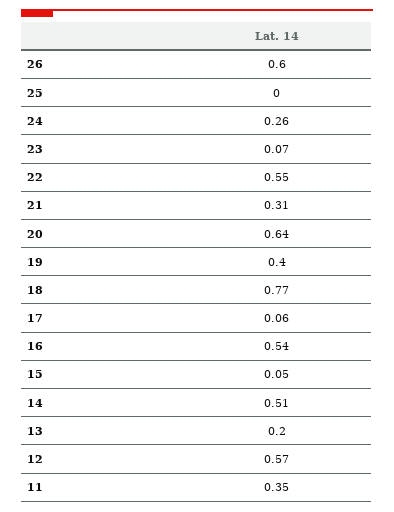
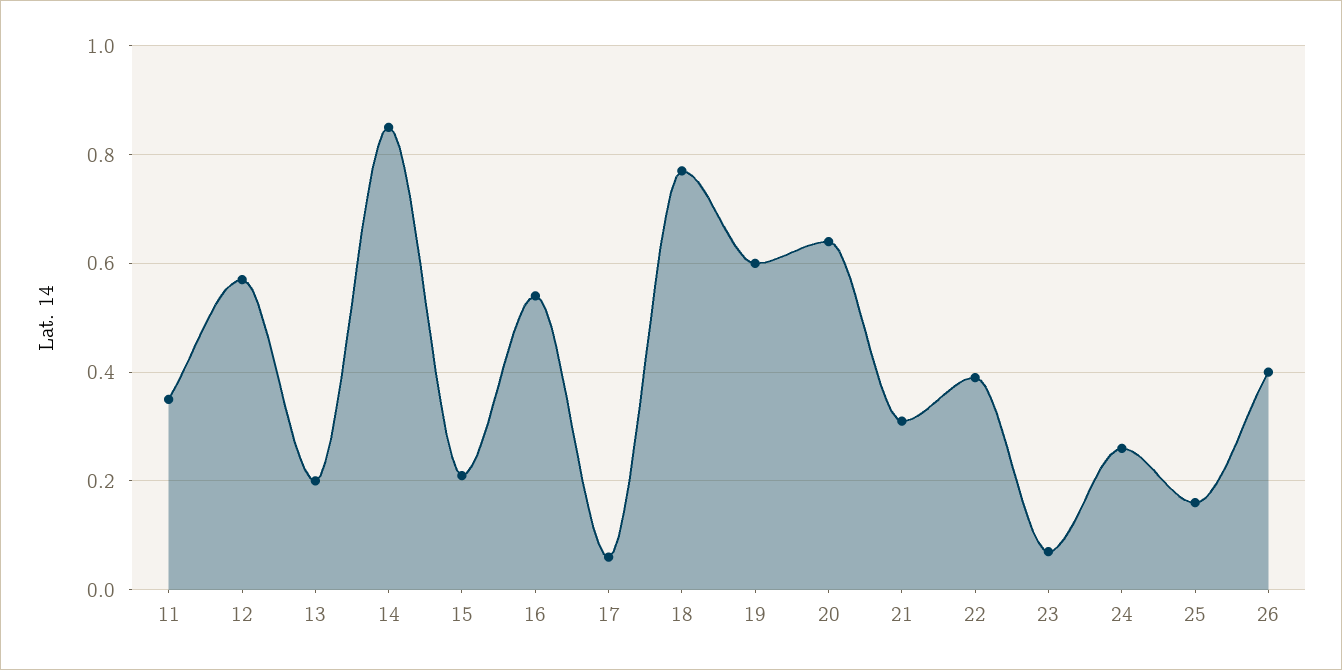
26: 0.6 -> 0.4
25: 0 -> 0.15
22: 0.55 -> 0.4
19: 0.4 -> 0.6
15: 0.05 -> 0.2
14: 0.51 -> 0.85

